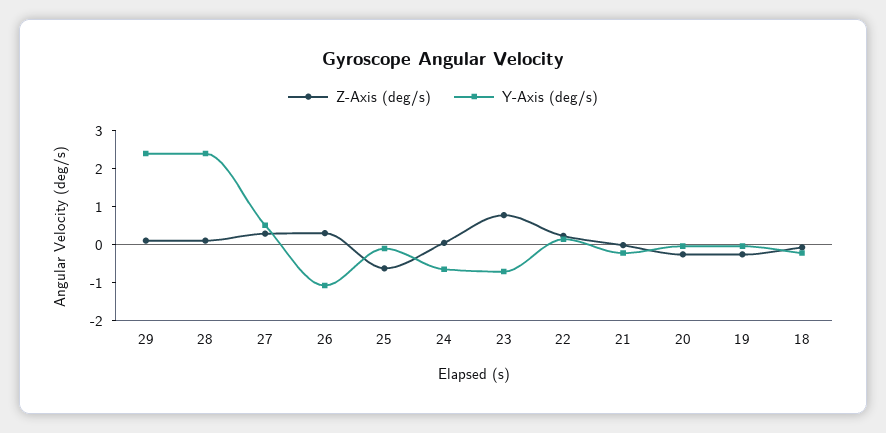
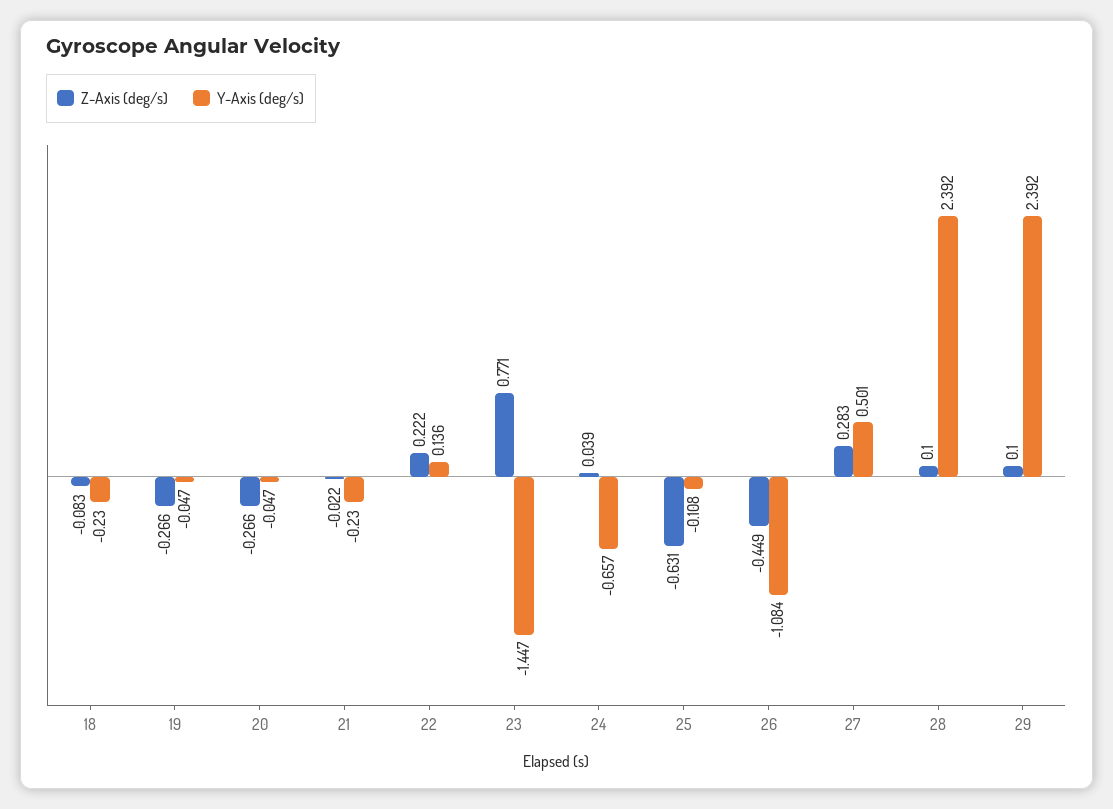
Z-Axis (deg/s), 26: 0.25 -> -0.449
Y-Axis (deg/s), 23: -0.75 -> -1.447

